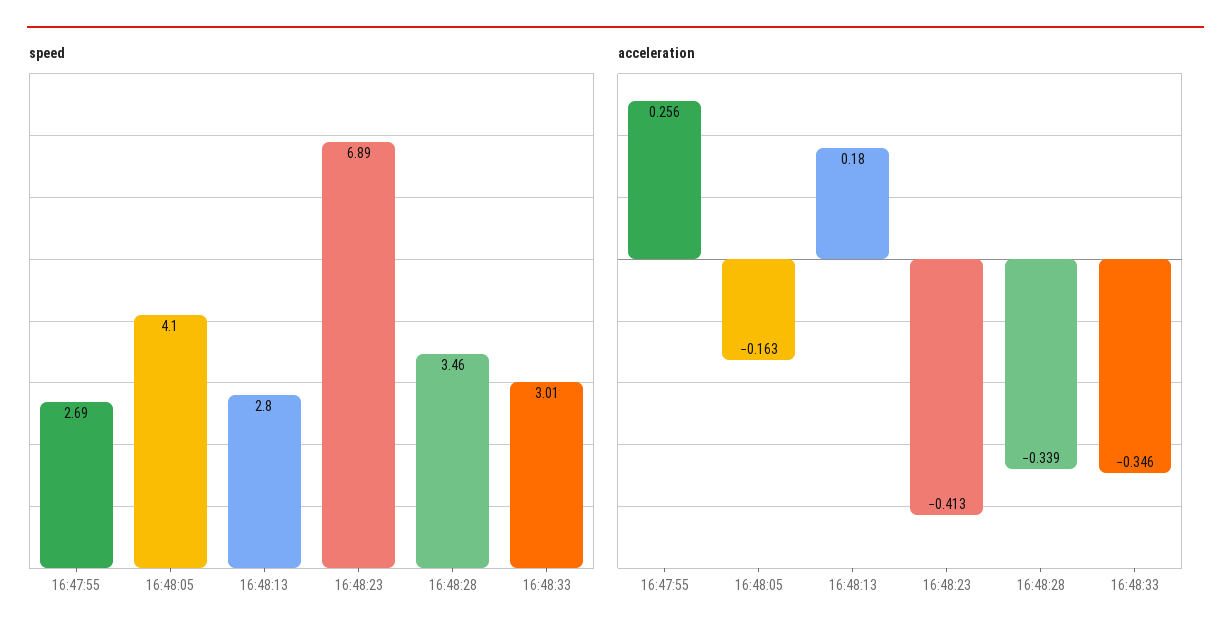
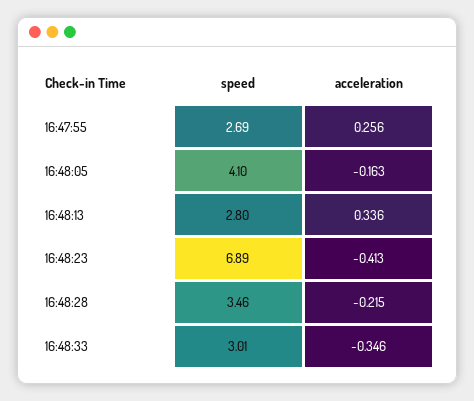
acceleration, 16:48:13: 0.18 -> 0.336
acceleration, 16:48:28: -0.339 -> -0.215

